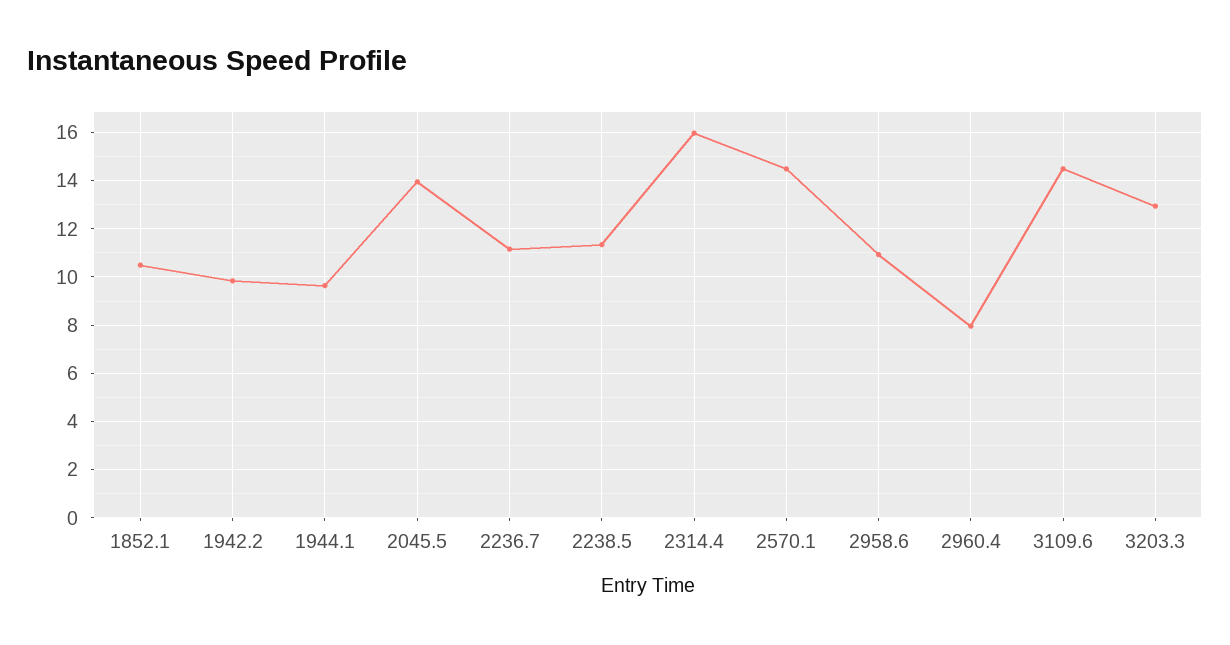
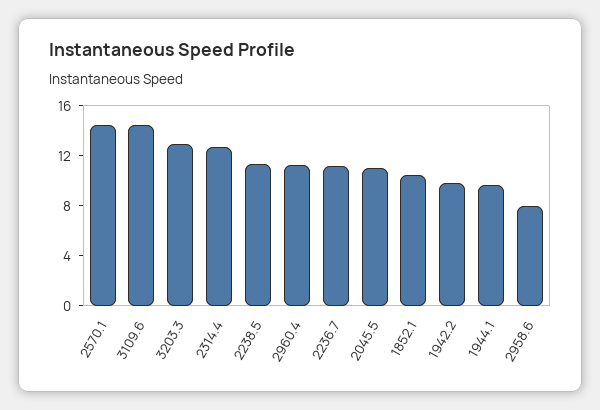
2045.5: 14 -> 11
2314.4: 16 -> 13
2958.6: 11 -> 8
2960.4: 8 -> 11

